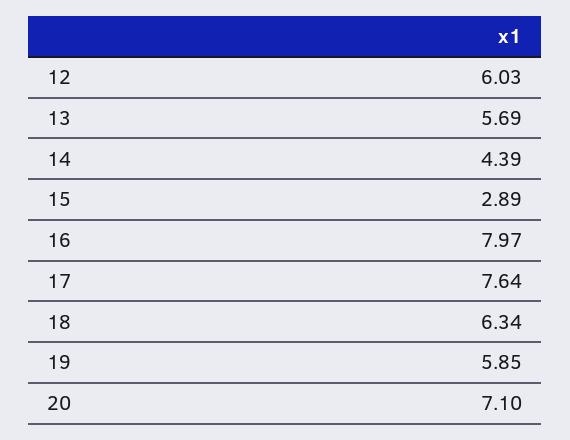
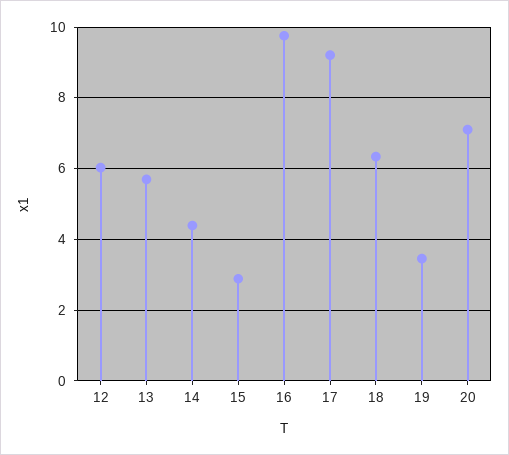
16: 7.97 -> 9.8
17: 7.64 -> 9.2
19: 5.85 -> 3.4

